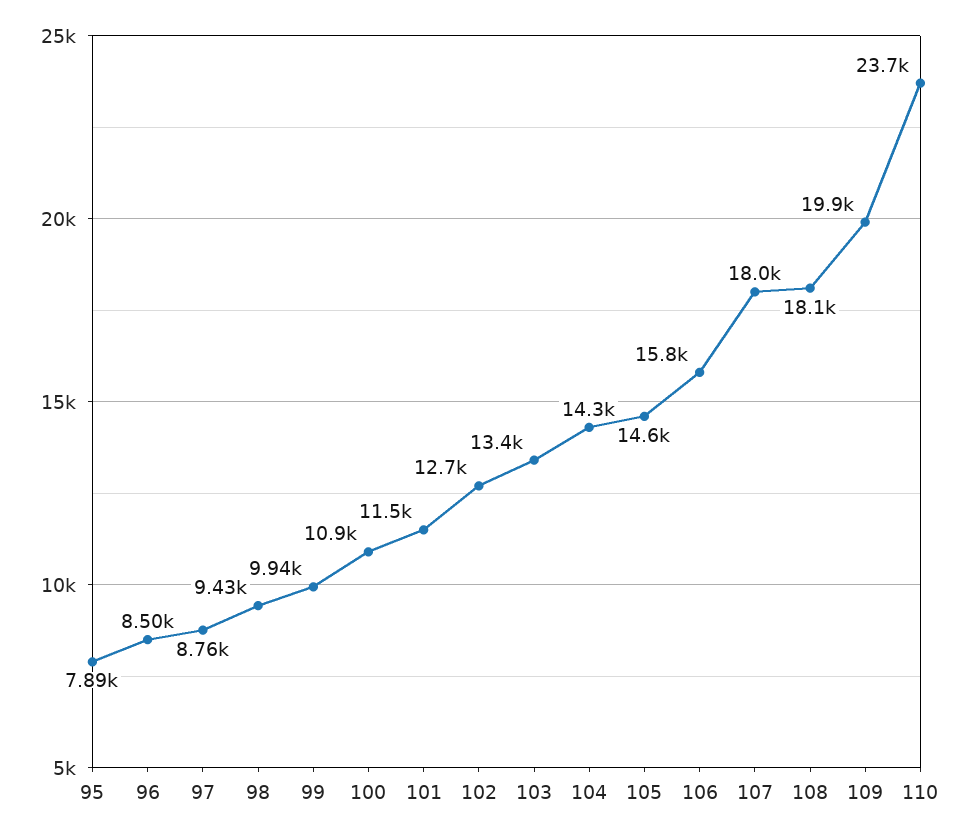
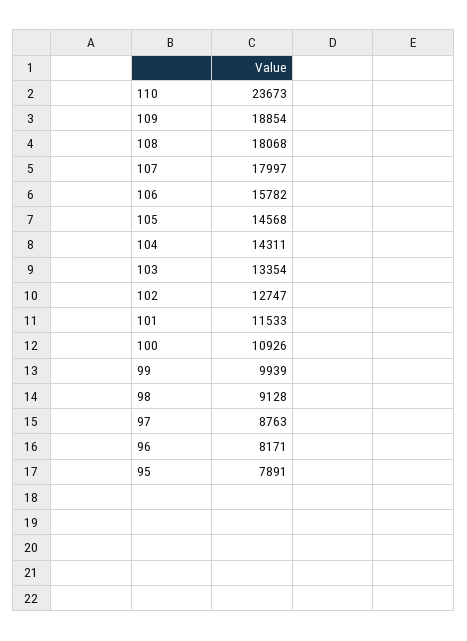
96: 8500 -> 8171
98: 9430 -> 9128
109: 19900 -> 18854

